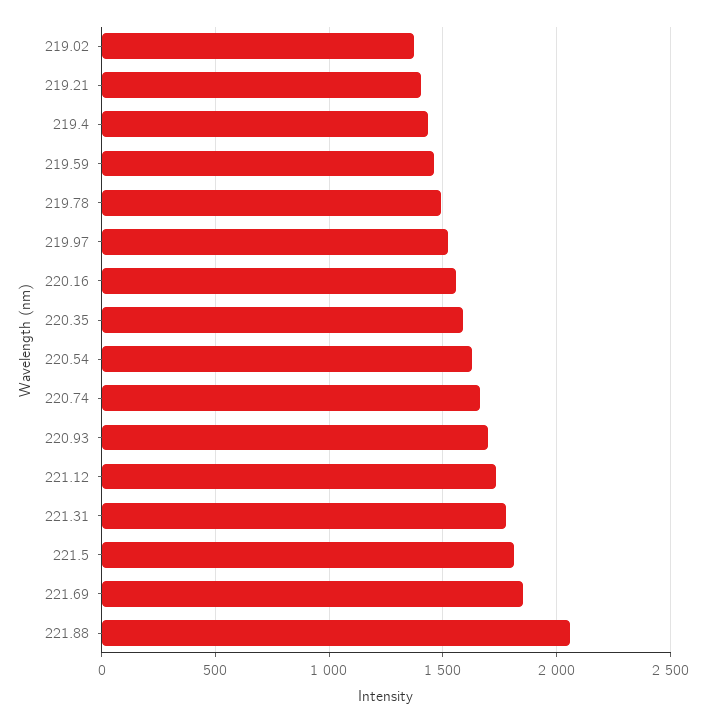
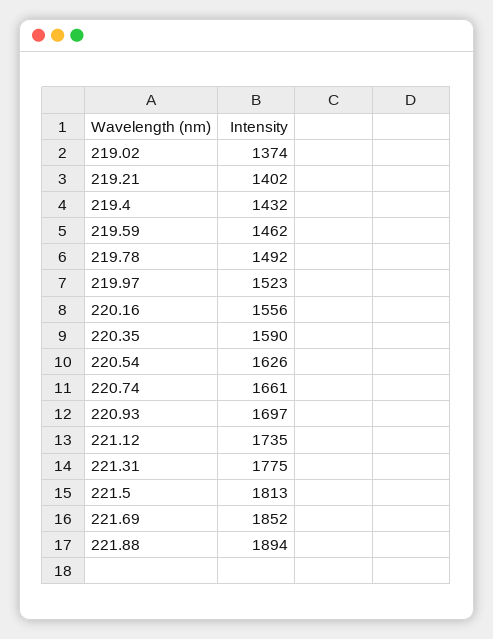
221.88: 2050 -> 1894

